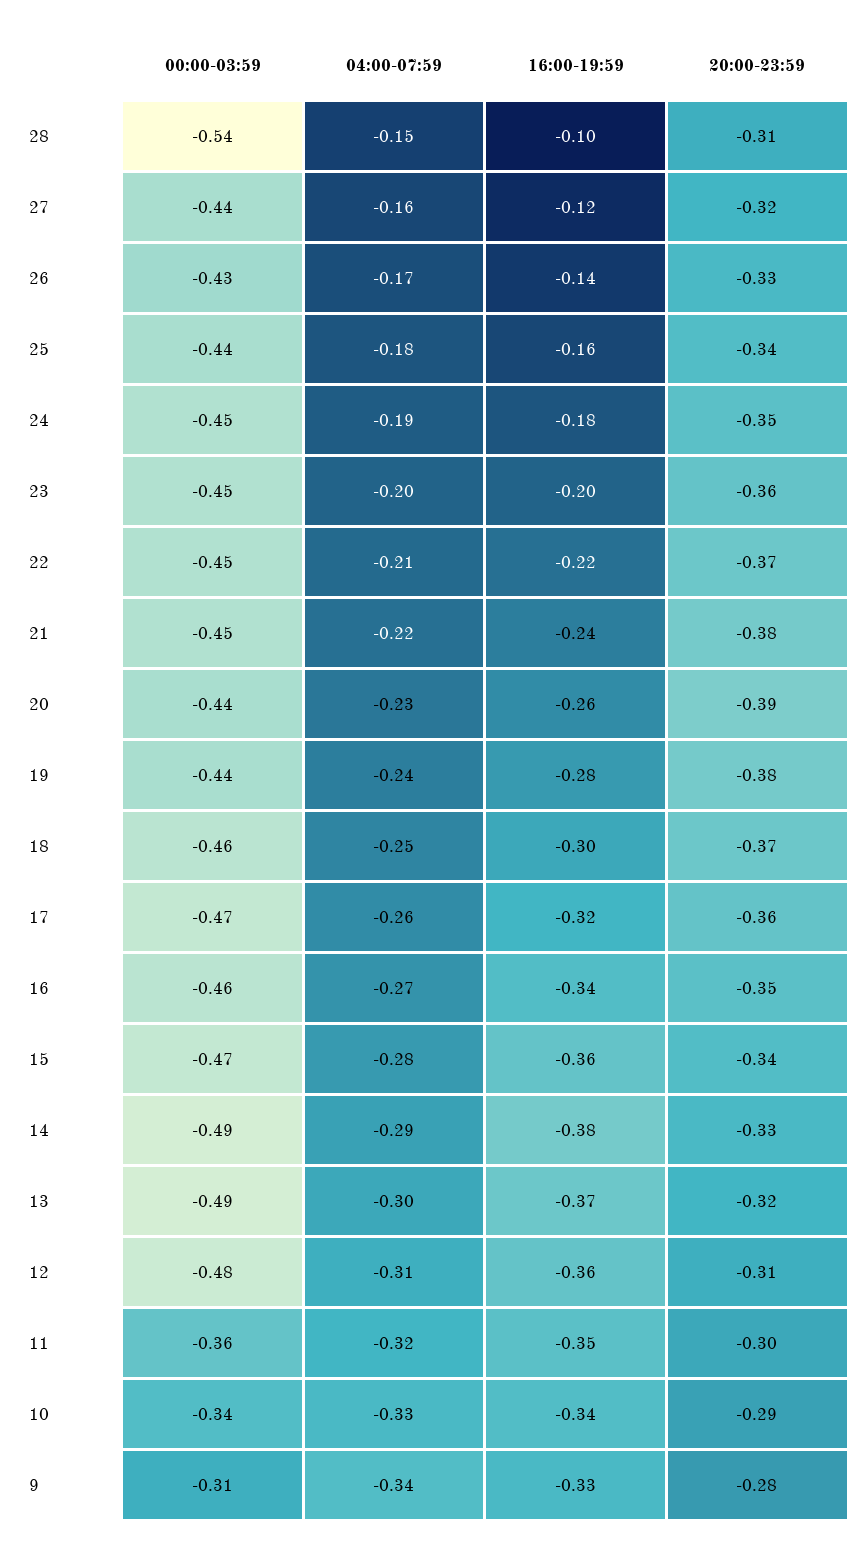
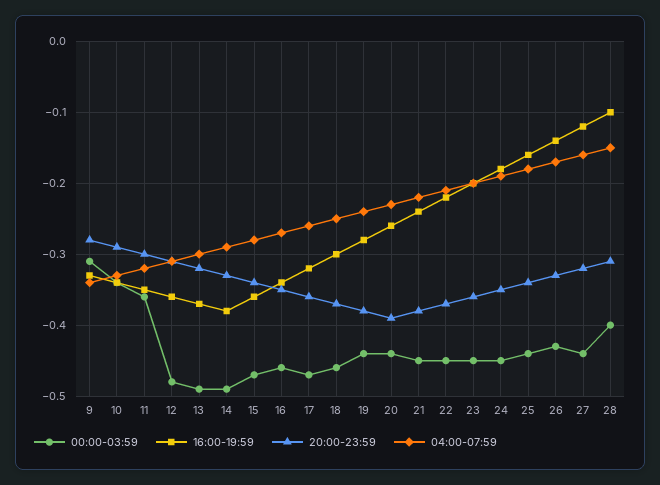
00:00-03:59, 28: -0.54 -> -0.4

